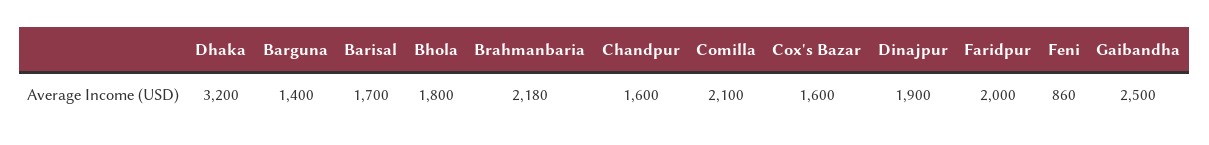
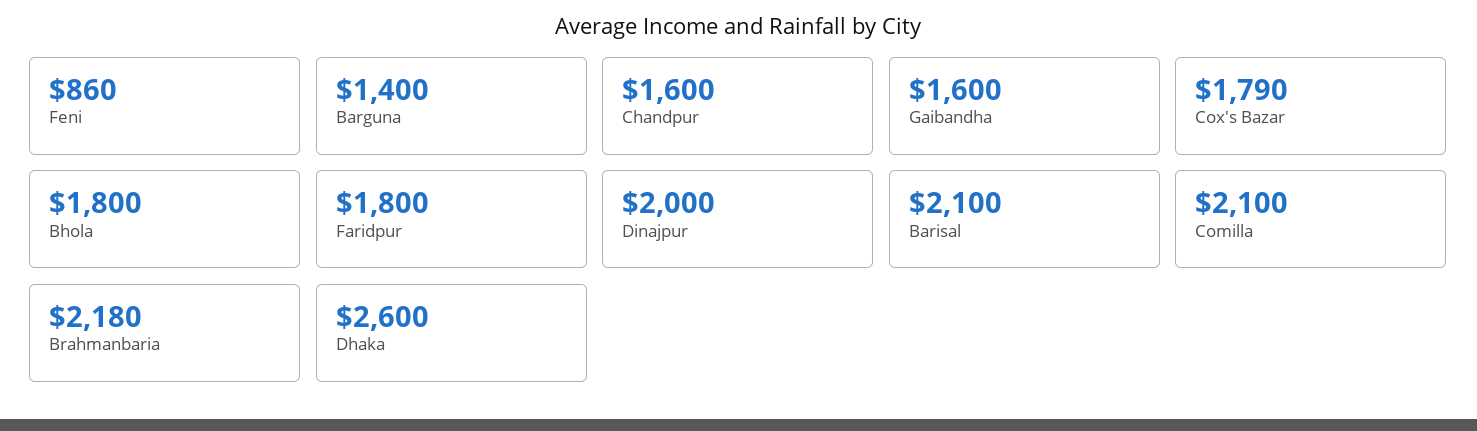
Dhaka: 3200 -> 2600
Barisal: 1700 -> 2100
Cox's Bazar: 1600 -> 1790
Dinajpur: 1900 -> 2000
Faridpur: 2000 -> 1800
Gaibandha: 2500 -> 1600

